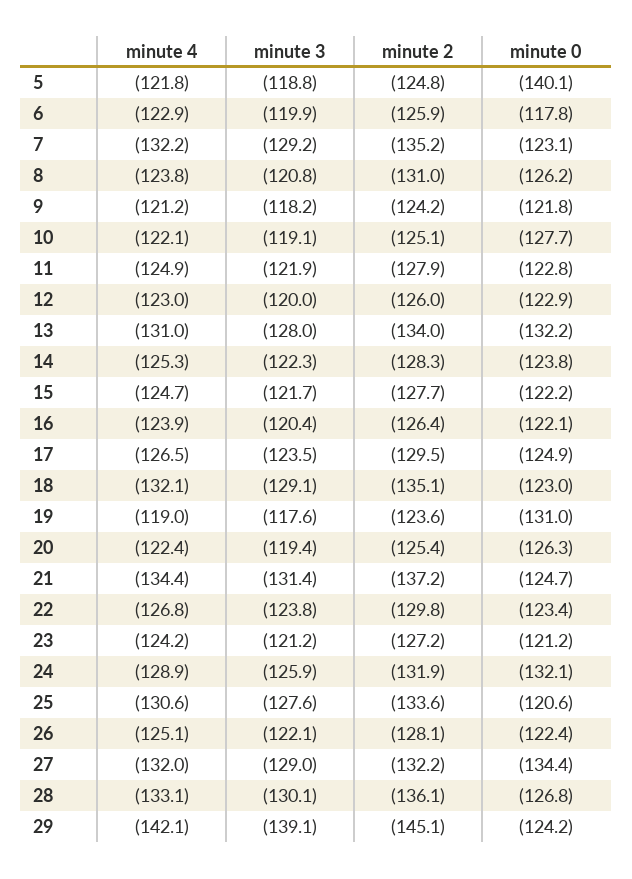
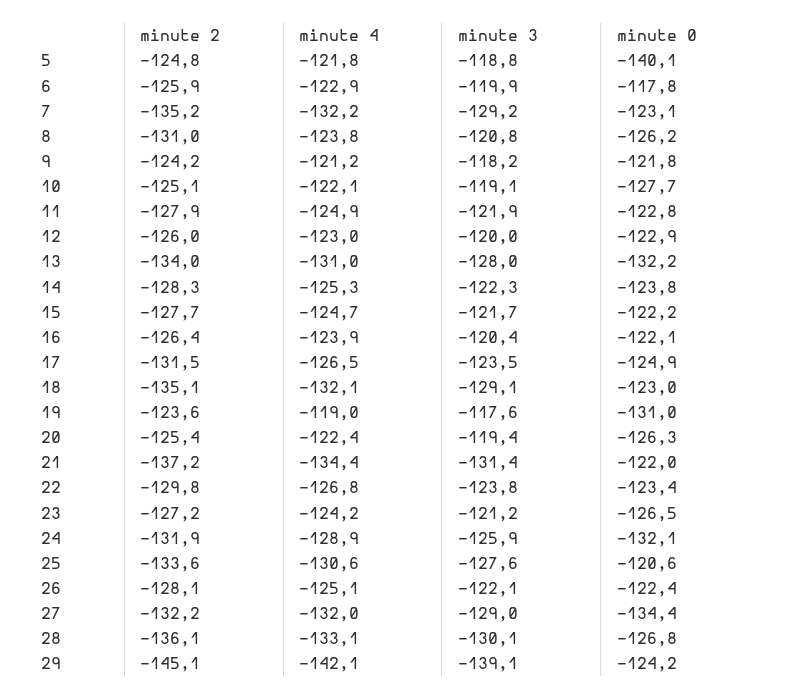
minute 2, 17: -129.5 -> -131.5
minute 0, 21: -124.7 -> -122
minute 0, 23: -121.2 -> -126.5

